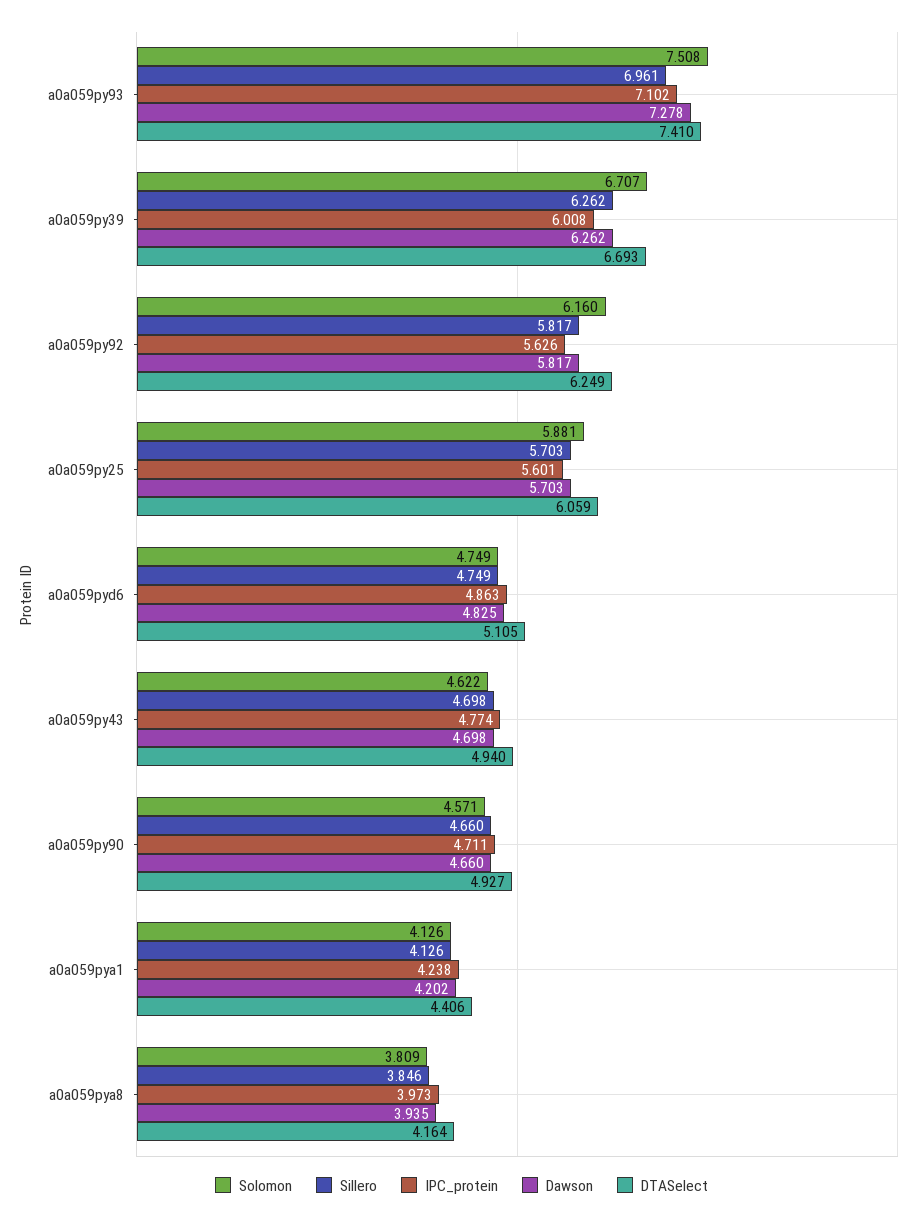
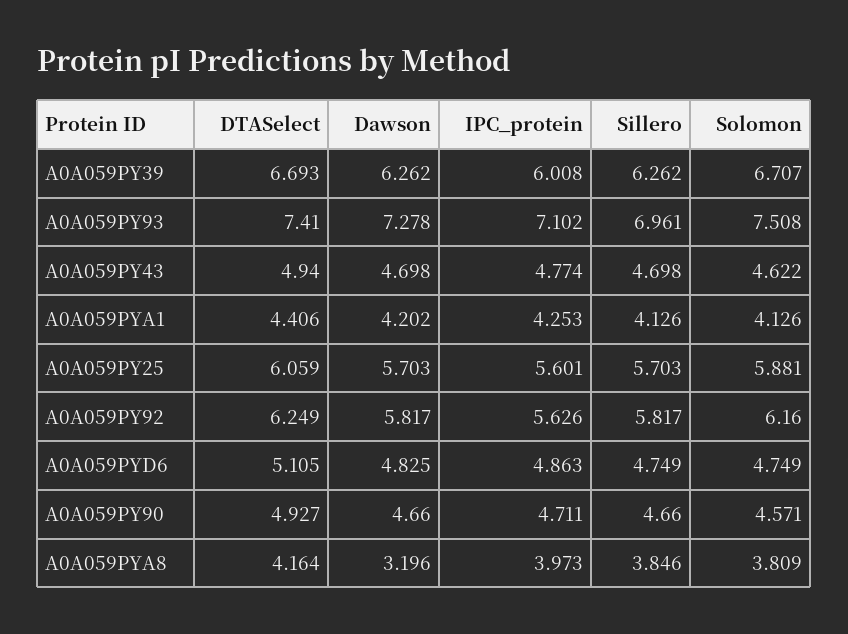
IPC_protein, a0a059pya1: 4.238 -> 4.253
Dawson, a0a059pya8: 3.935 -> 3.196

